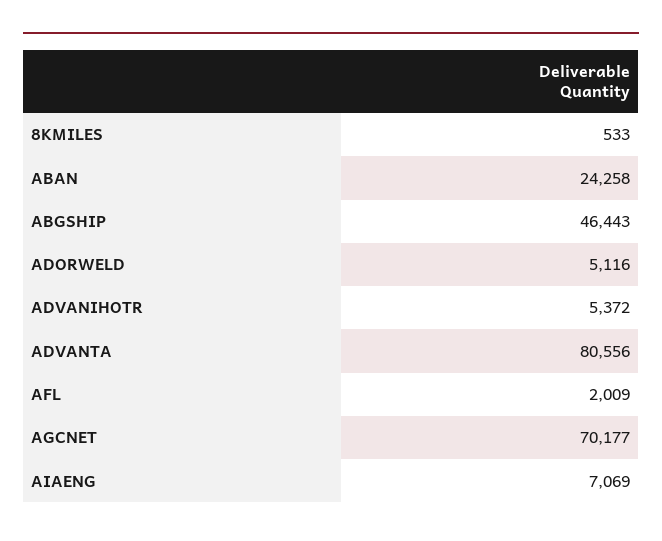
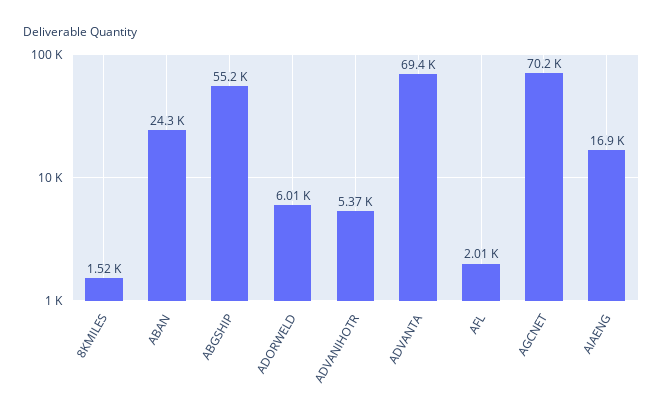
8KMILES: 533 -> 1520
ABGSHIP: 46443 -> 55200
ADORWELD: 5116 -> 6010
ADVANTA: 80556 -> 69400
AIAENG: 7069 -> 16900

